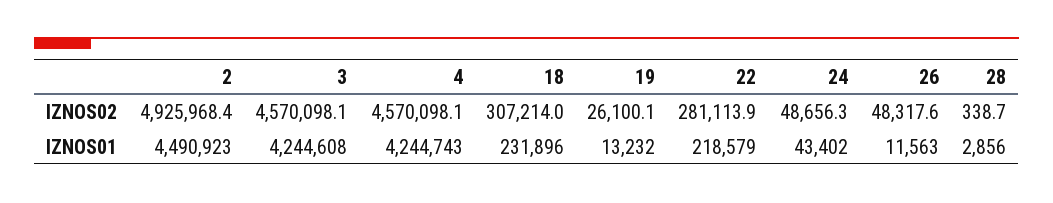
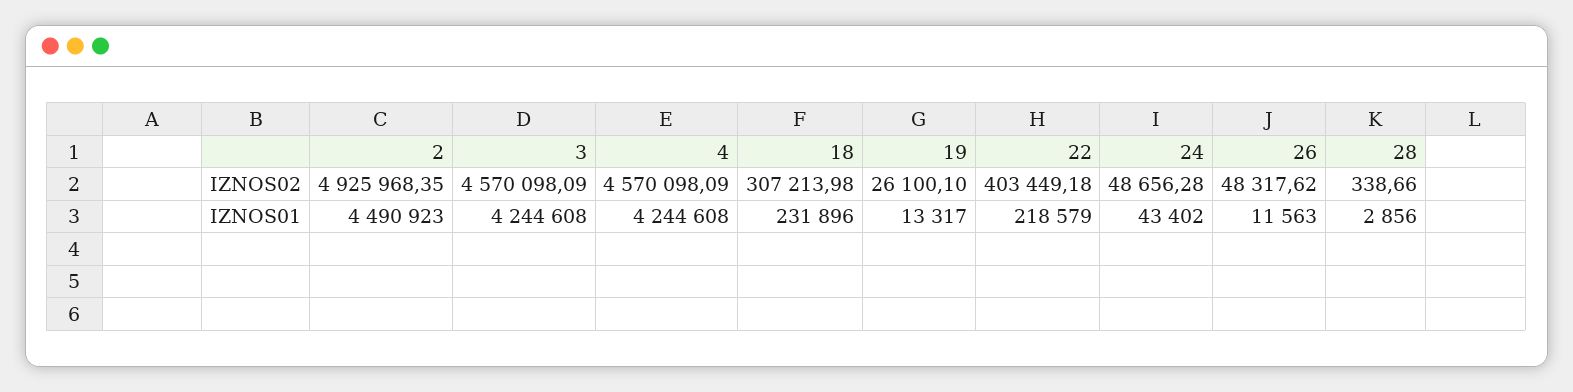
22, IZNOS02: 281113.9 -> 403449.18
4, IZNOS01: 4244743 -> 4244608
19, IZNOS01: 13232 -> 13317

